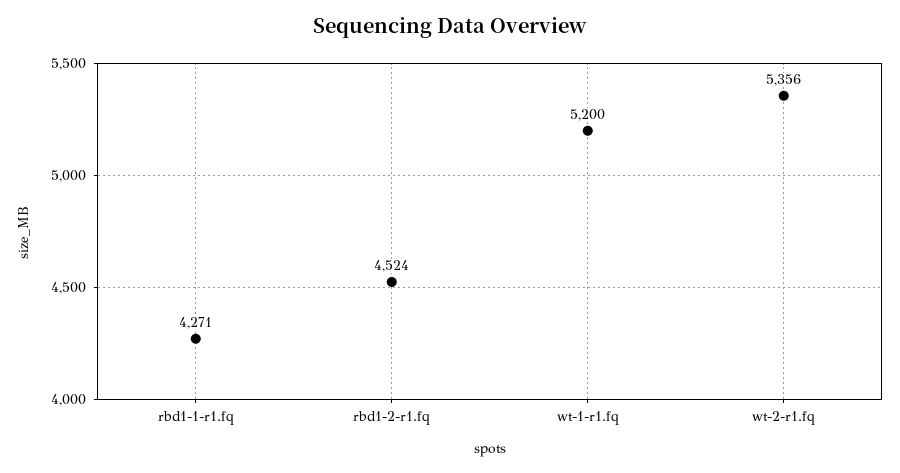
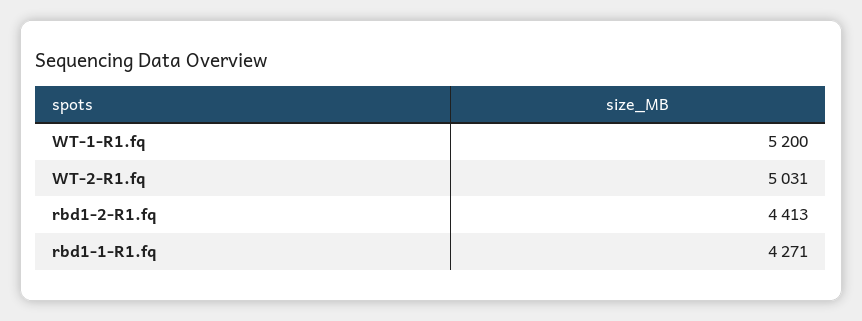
rbd1-2-r1.fq: 4524 -> 4413
wt-2-r1.fq: 5356 -> 5031

